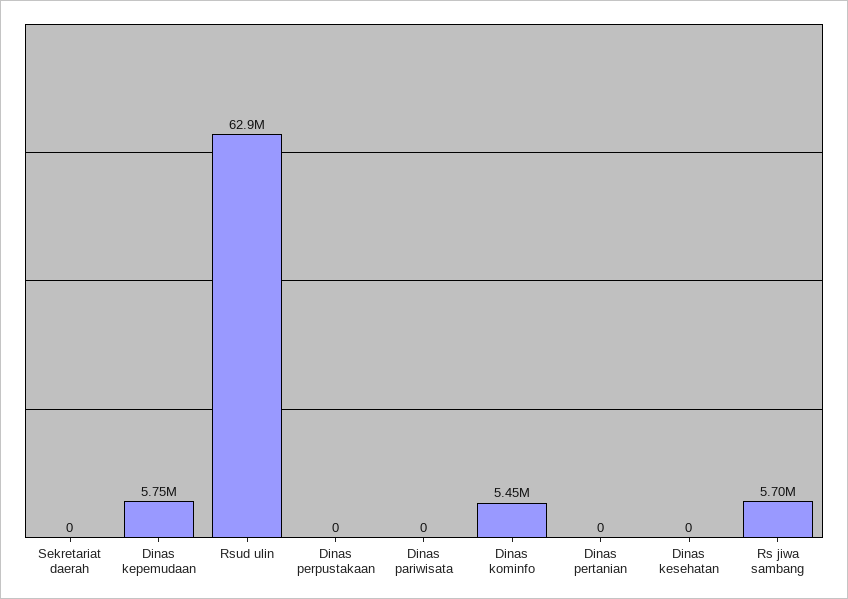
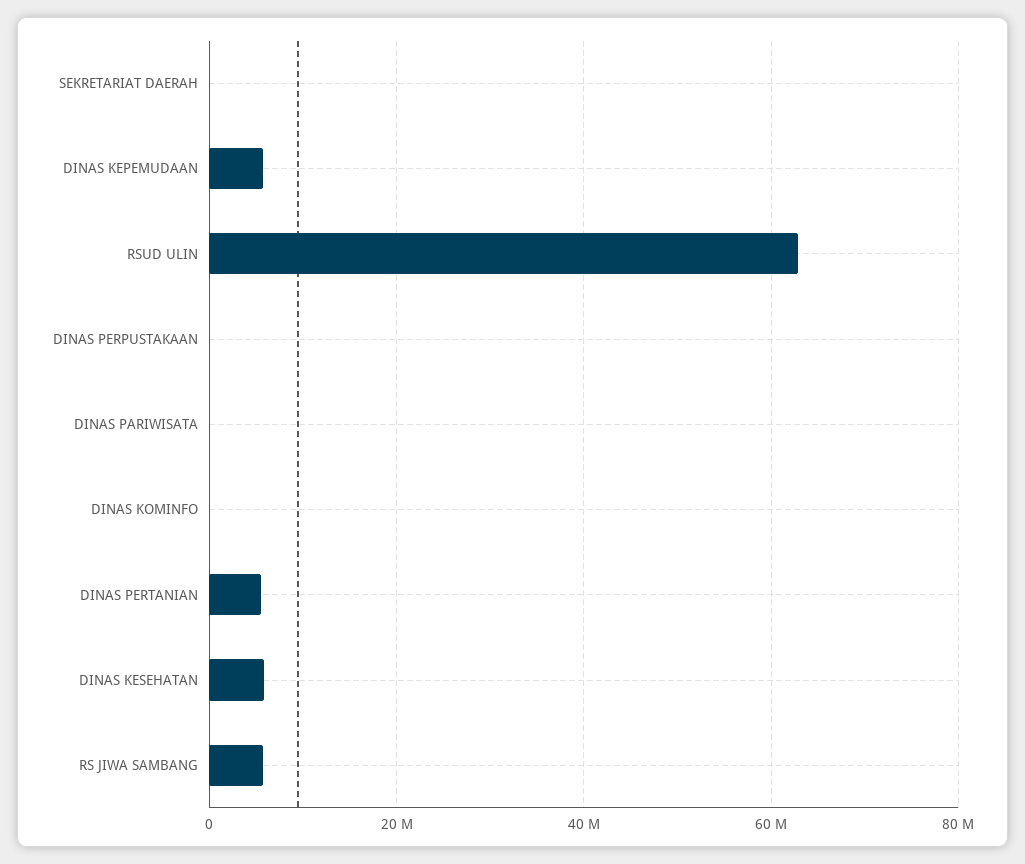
Dinas kominfo: 5450000 -> 0
Dinas pertanian: 0 -> 6000000
Dinas kesehatan: 0 -> 6000000

